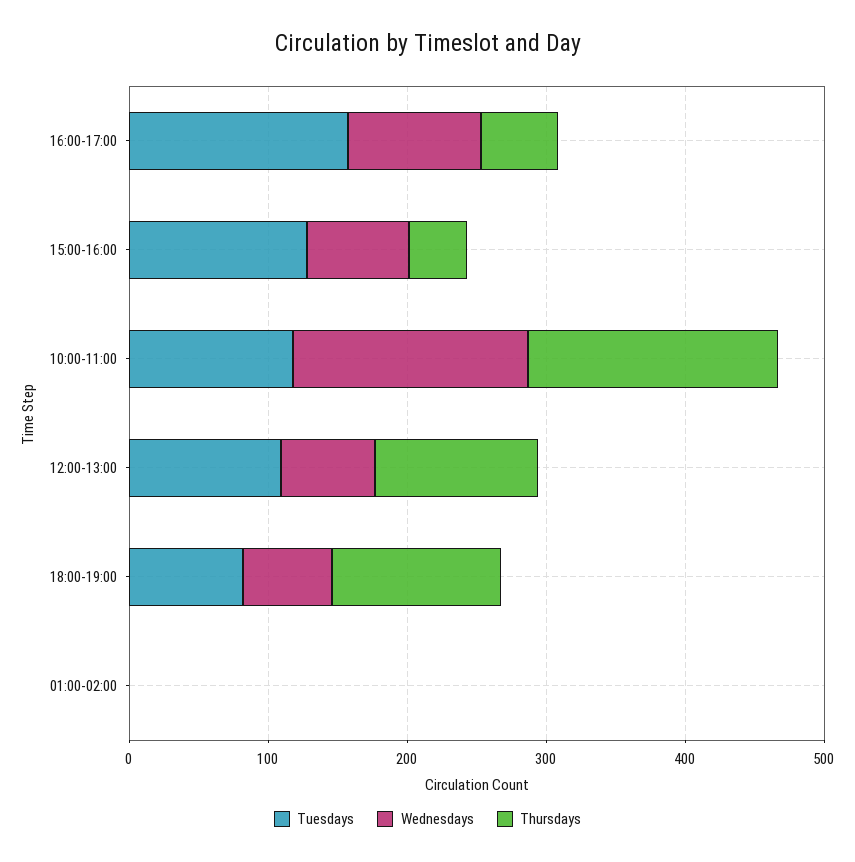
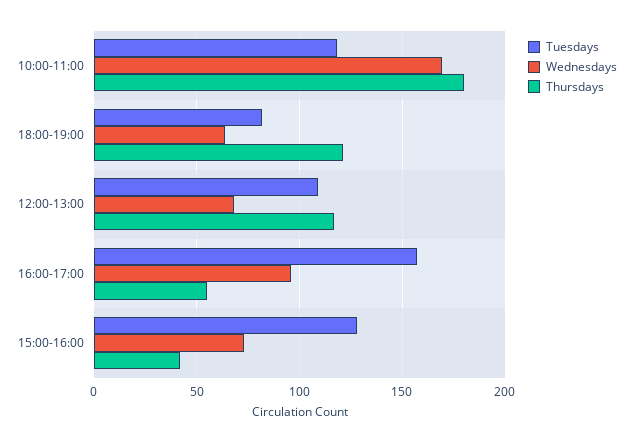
Tuesdays, 01:00-02:00: 0 -> none
Wednesdays, 01:00-02:00: 0 -> none
Thursdays, 01:00-02:00: 0 -> none

